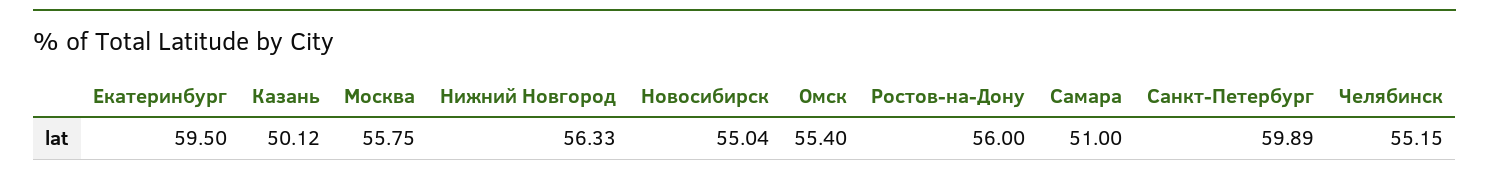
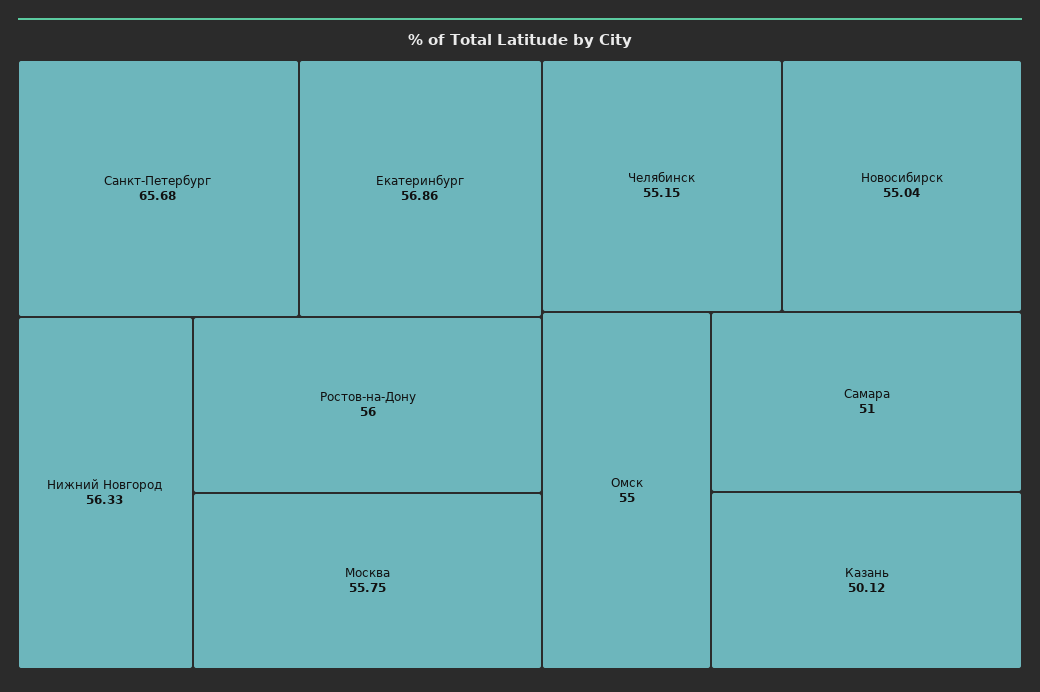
Екатеринбург: 59.5 -> 56.86
Омск: 55.4 -> 55
Санкт-Петербург: 59.89 -> 65.68

